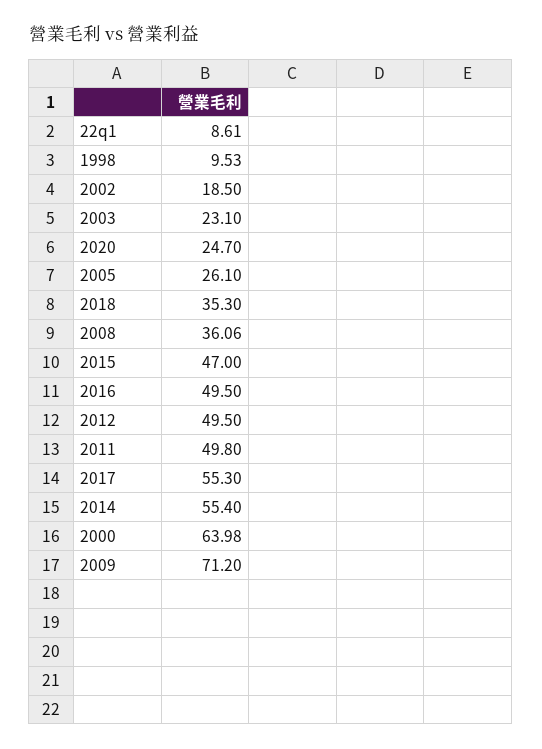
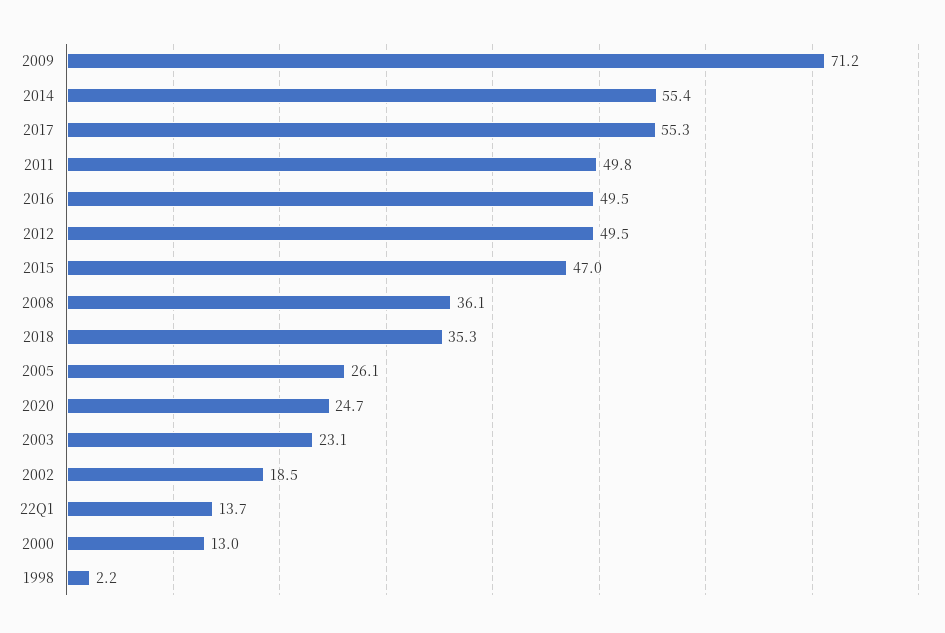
22q1: 8.61 -> 13.7
1998: 9.53 -> 2.2
2000: 63.98 -> 13

